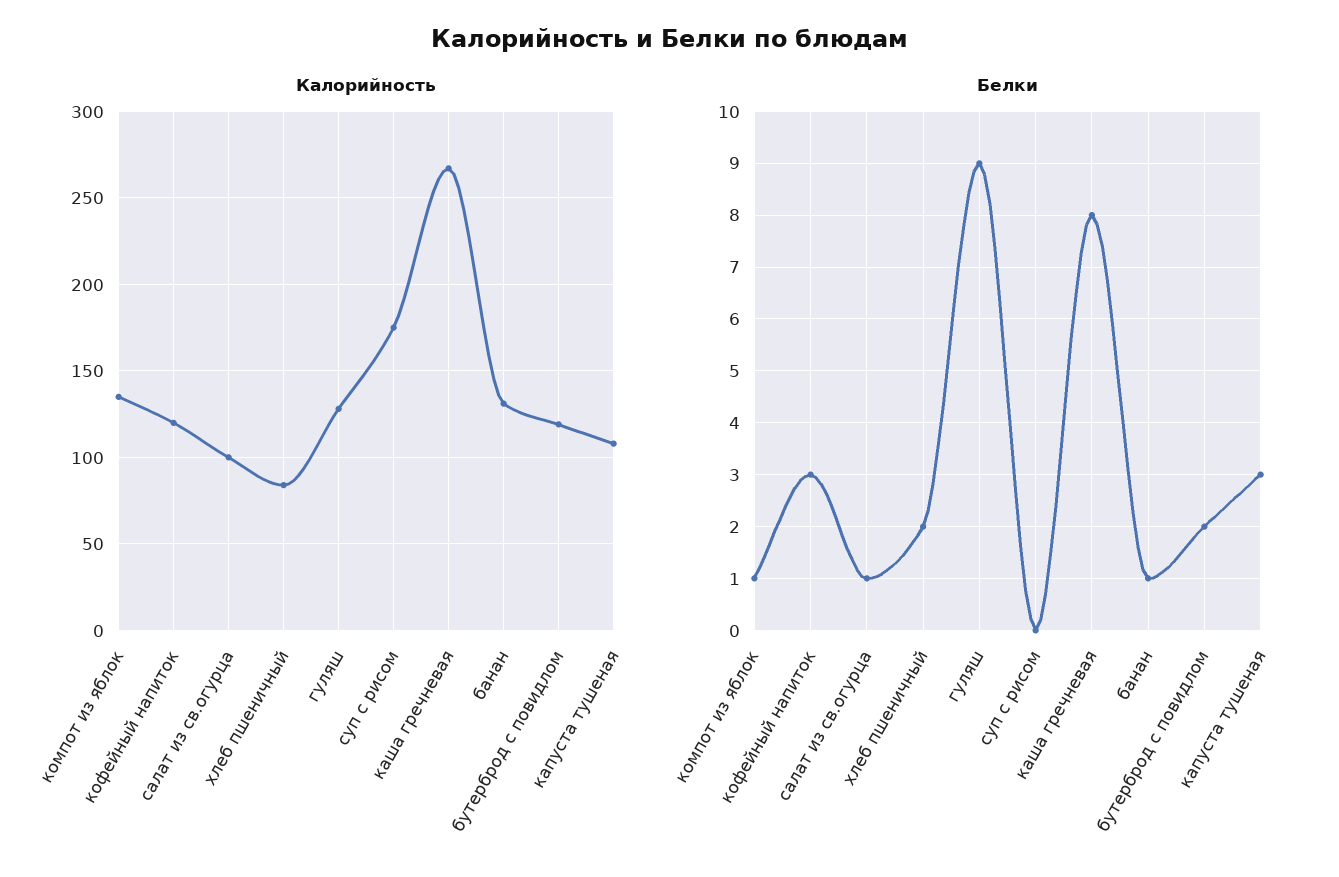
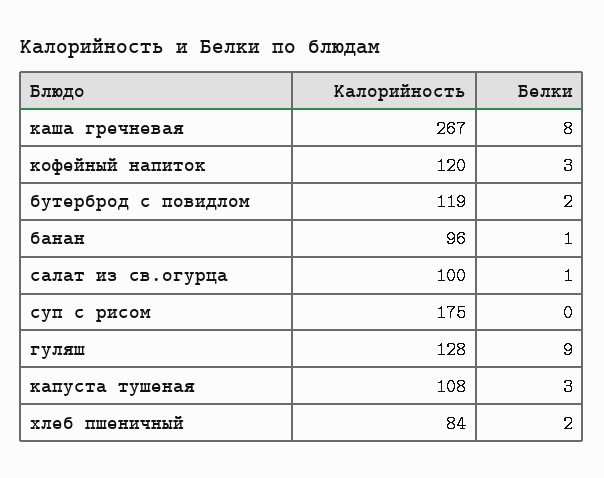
Калорийность, компот из яблок: 135 -> none
Калорийность, банан: 130 -> 96
Белки, компот из яблок: 1 -> none

